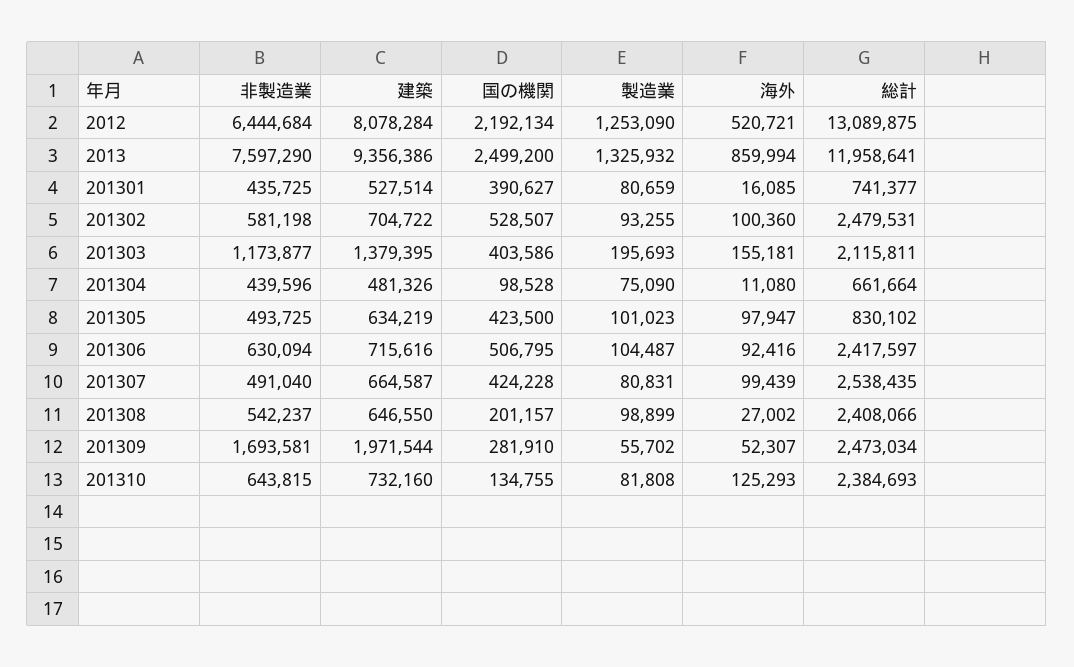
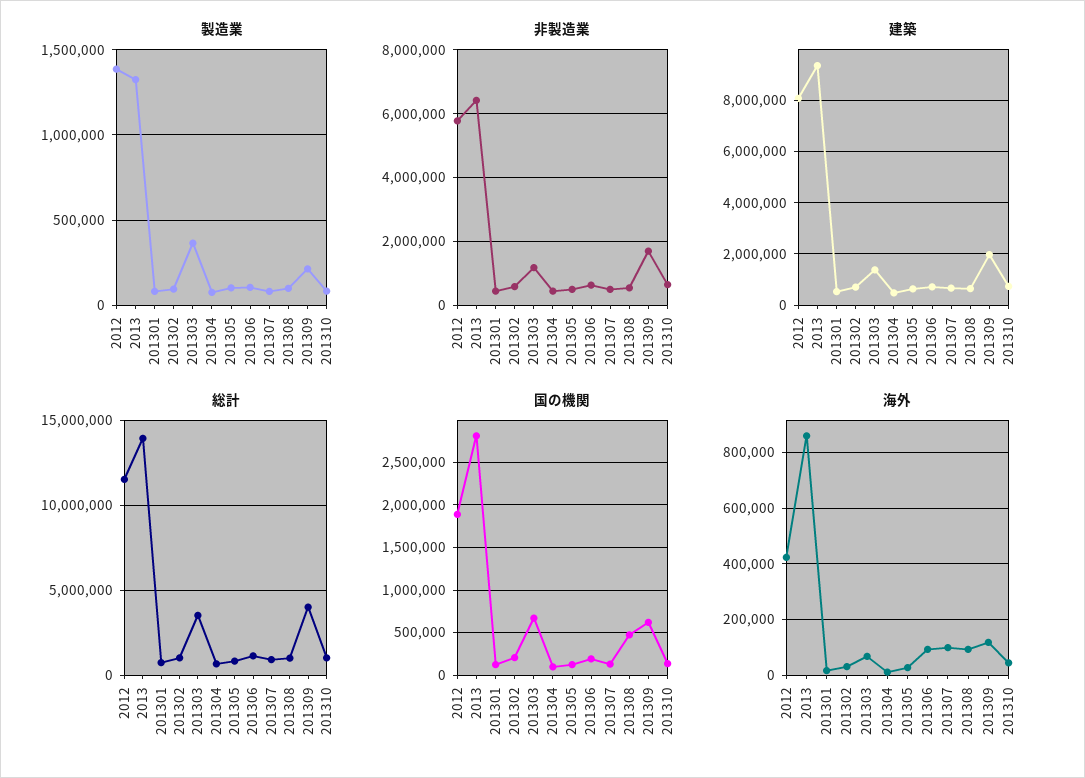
非製造業, 2012: 6444684 -> 5800000
国の機関, 2012: 2192134 -> 1900000
製造業, 2012: 1253090 -> 1400000
海外, 2012: 520721 -> 425000
総計, 2012: 13089875 -> 11500000
非製造業, 2013: 7597290 -> 6400000
国の機関, 2013: 2499200 -> 2800000
総計, 2013: 11958641 -> 14000000
国の機関, 201301: 390627 -> 100000
国の機関, 201302: 528507 -> 200000
海外, 201302: 100360 -> 25000
総計, 201302: 2479531 -> 1000000
国の機関, 201303: 403586 -> 700000
製造業, 201303: 195693 -> 350000
海外, 201303: 155181 -> 75000
総計, 201303: 2115811 -> 3500000
国の機関, 201305: 423500 -> 100000
海外, 201305: 97947 -> 25000
国の機関, 201306: 506795 -> 200000
総計, 201306: 2417597 -> 1000000
国の機関, 201307: 424228 -> 100000
総計, 201307: 2538435 -> 1000000
国の機関, 201308: 201157 -> 500000
海外, 201308: 27002 -> 100000
総計, 201308: 2408066 -> 1000000
国の機関, 201309: 281910 -> 600000
製造業, 201309: 55702 -> 200000
海外, 201309: 52307 -> 125000
総計, 201309: 2473034 -> 4000000
海外, 201310: 125293 -> 50000
総計, 201310: 2384693 -> 1000000

